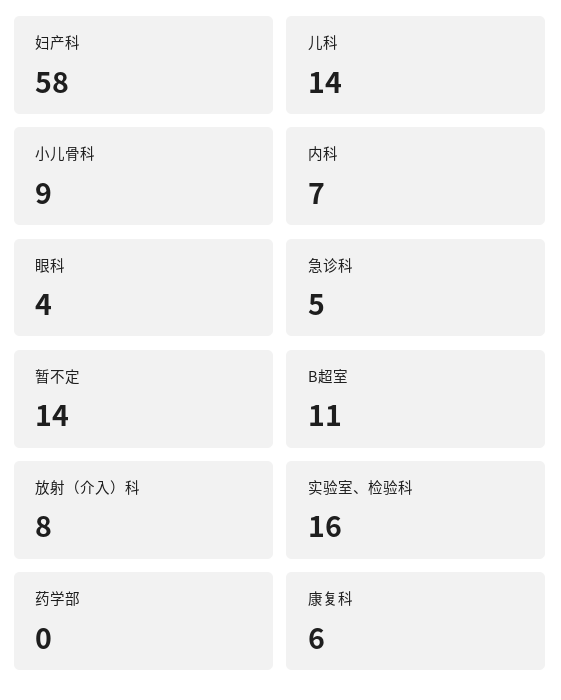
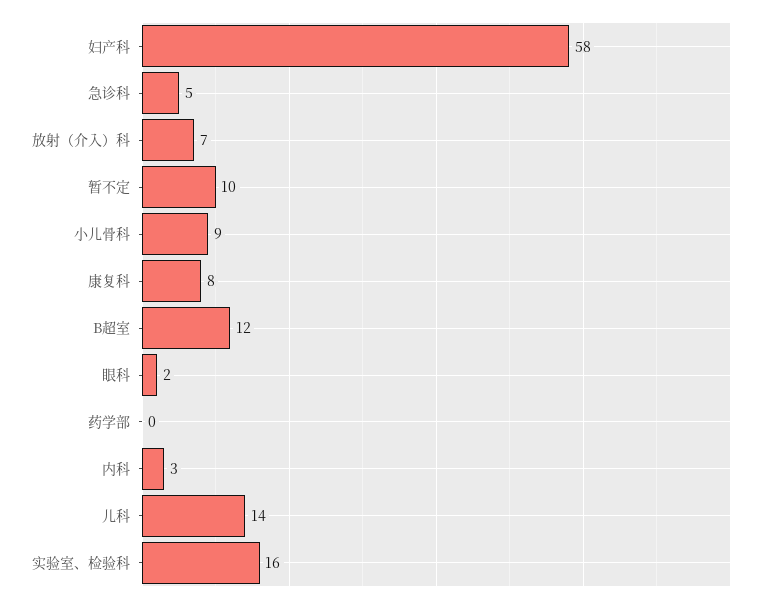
内科: 7 -> 3
眼科: 4 -> 2
暂不定: 14 -> 10
B超室: 11 -> 12
放射（介入）科: 8 -> 7
康复科: 6 -> 8

